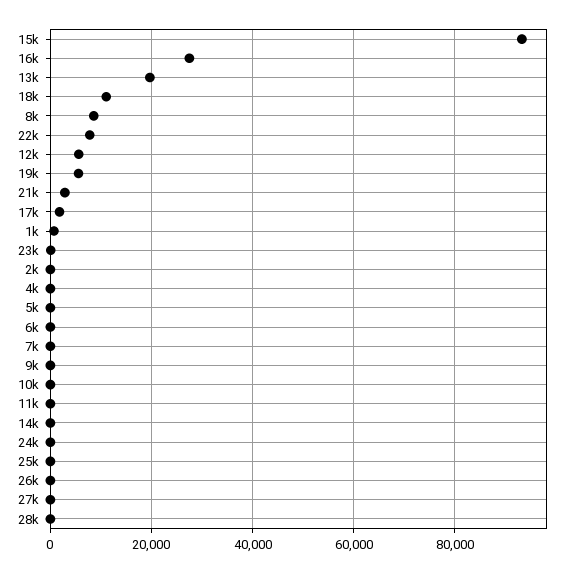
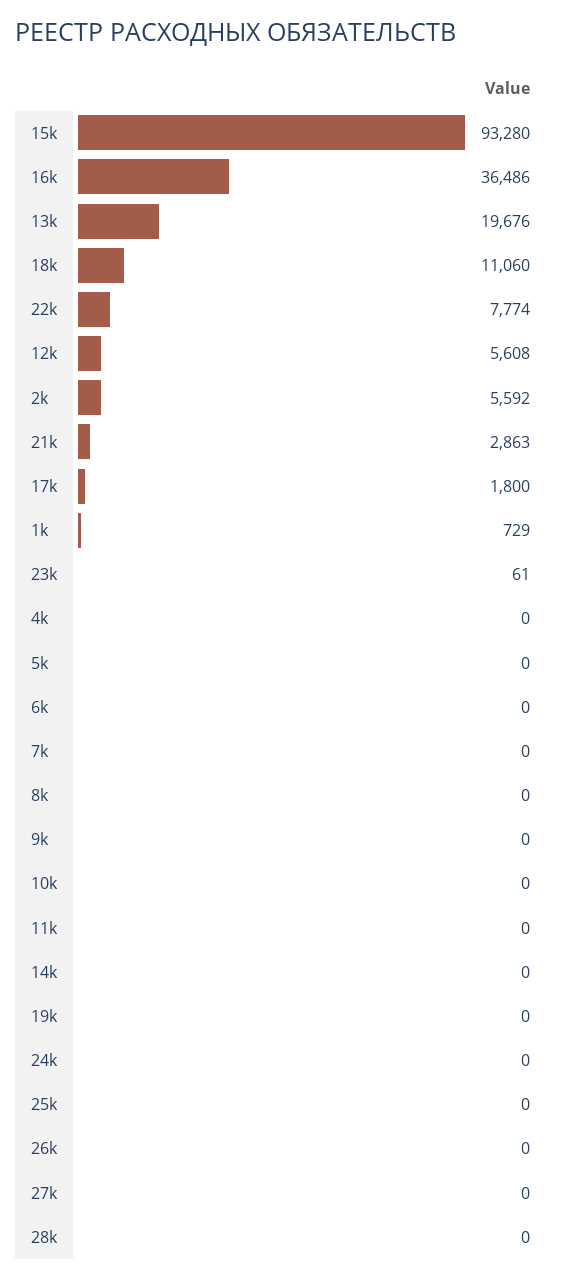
16k: 28000 -> 36486
8k: 8000 -> 0
19k: 6000 -> 0
2k: 0 -> 5592

